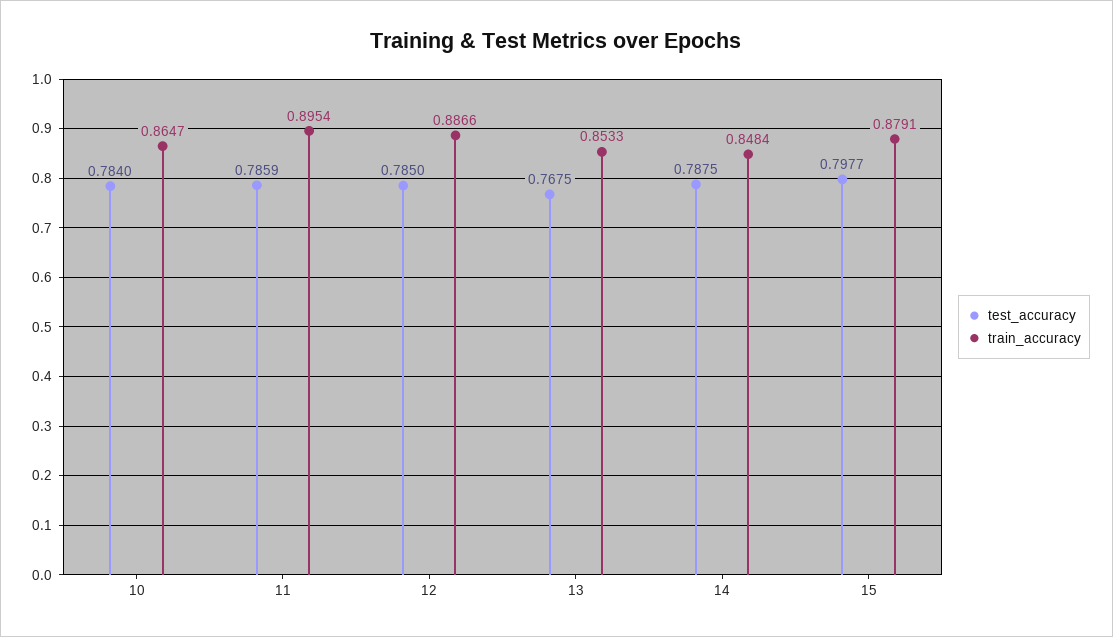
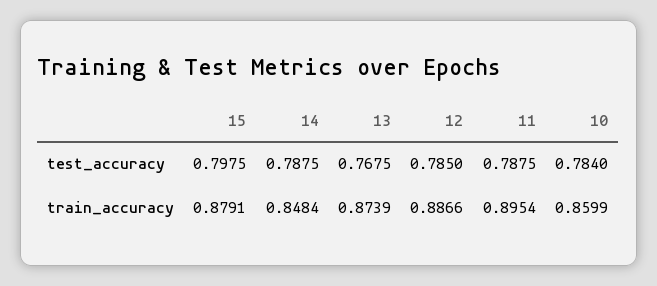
train_accuracy, 10: 0.8647 -> 0.8599
test_accuracy, 11: 0.7859 -> 0.7875
train_accuracy, 13: 0.8533 -> 0.8739
test_accuracy, 15: 0.7977 -> 0.7975

